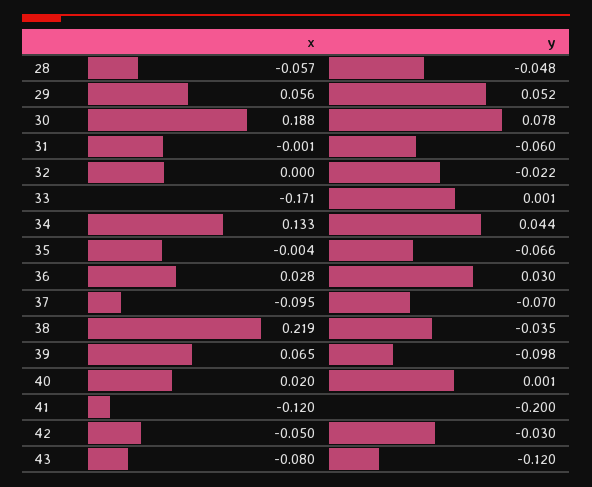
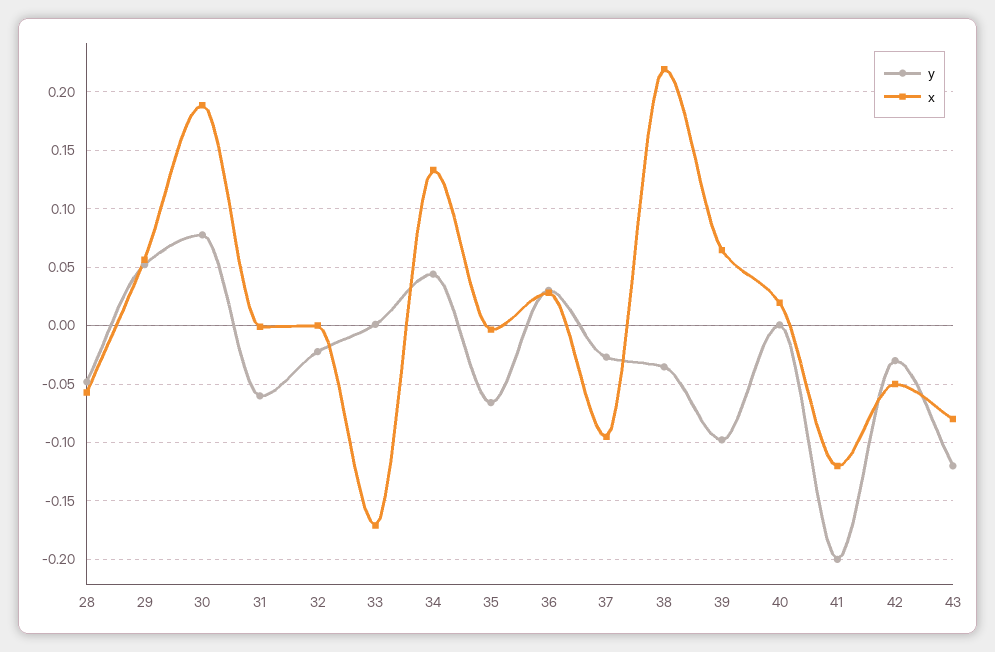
y, 37: -0.07 -> -0.03

